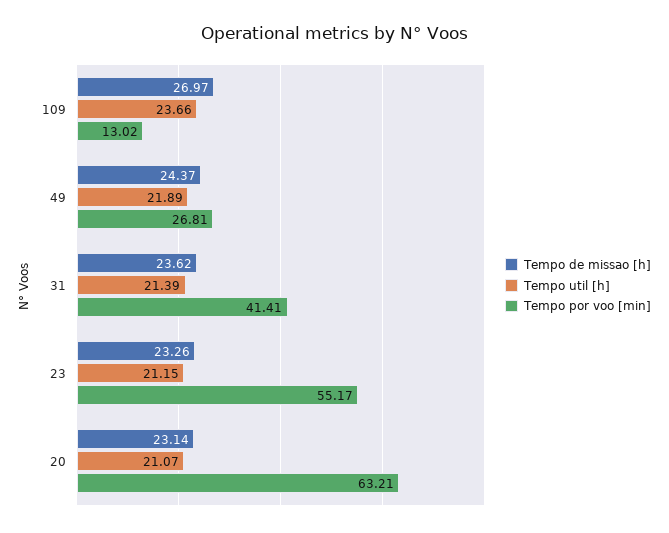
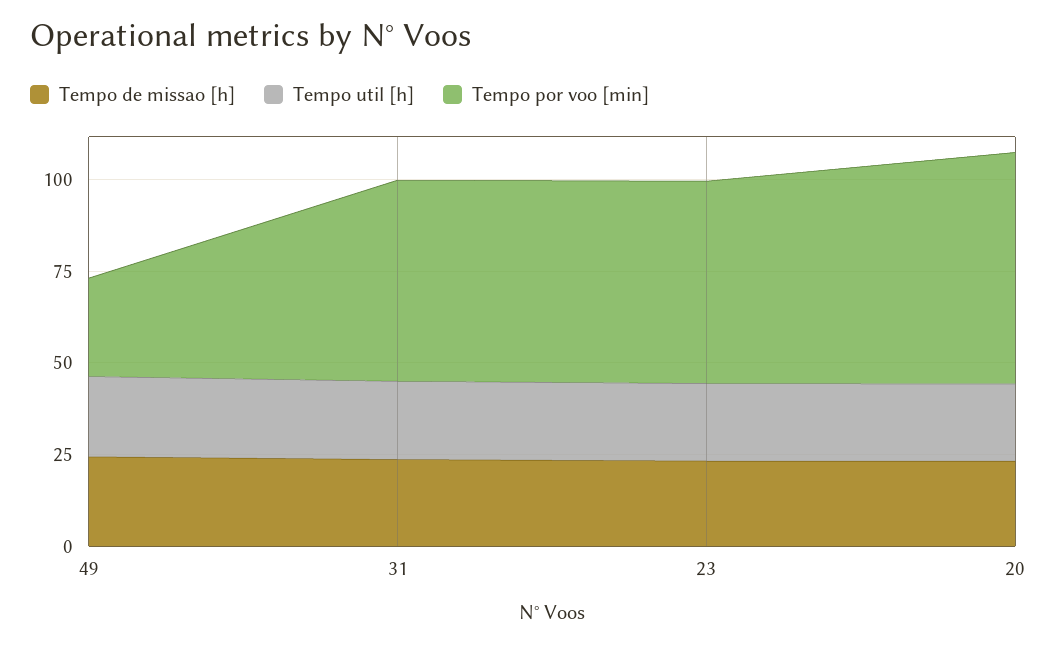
Tempo de missao [h], 109: 26.97 -> none
Tempo util [h], 109: 23.66 -> none
Tempo por voo [min], 109: 13.02 -> none
Tempo por voo [min], 31: 41.41 -> 55

